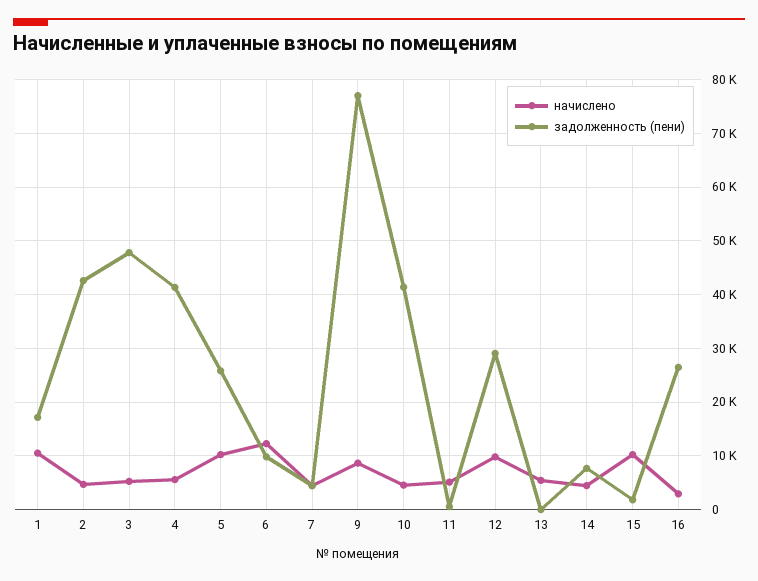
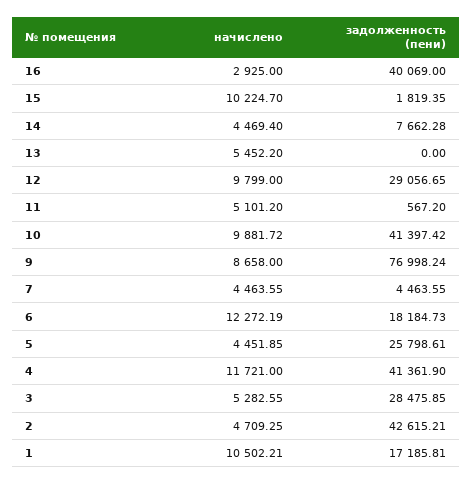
задолженность (пени), 3: 48000 -> 28475.85
начислено, 4: 6000 -> 11721
начислено, 5: 10000 -> 4451.85
задолженность (пени), 6: 10000 -> 18184.73
начислено, 10: 4000 -> 9881.72
задолженность (пени), 16: 26000 -> 40069

